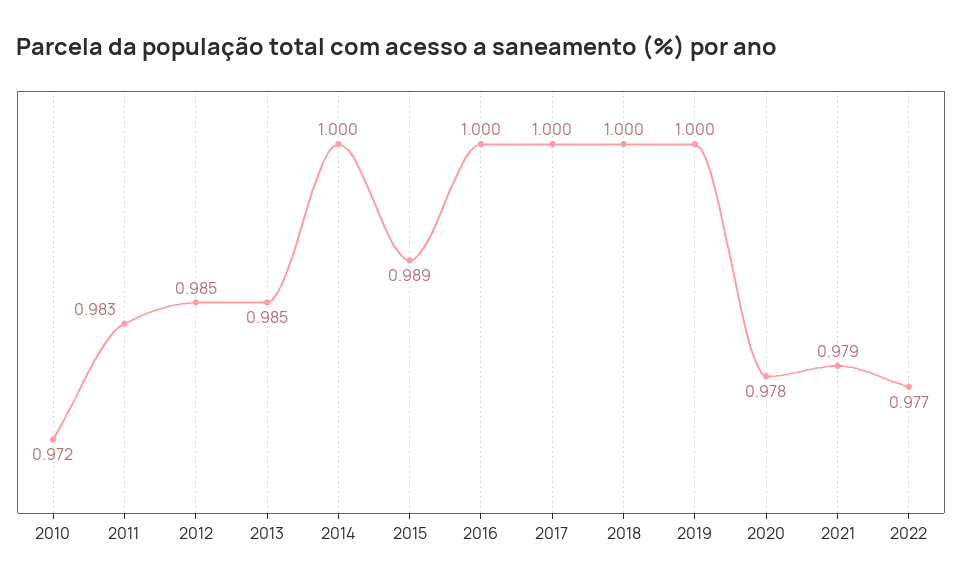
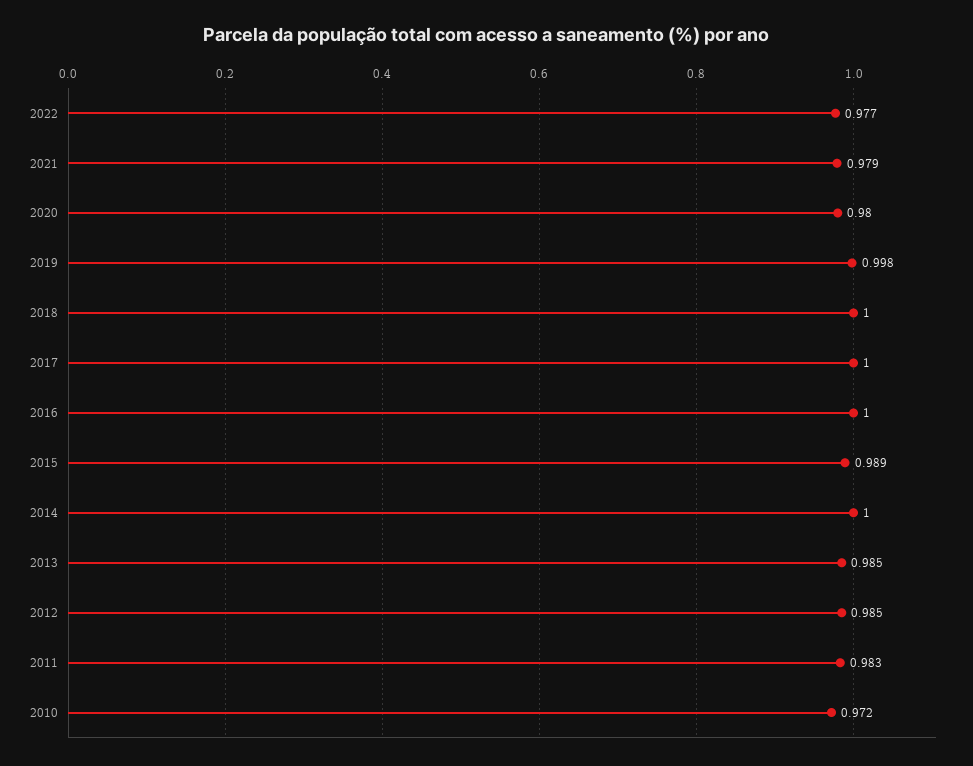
2019: 1 -> 0.998
2020: 0.978 -> 0.98

